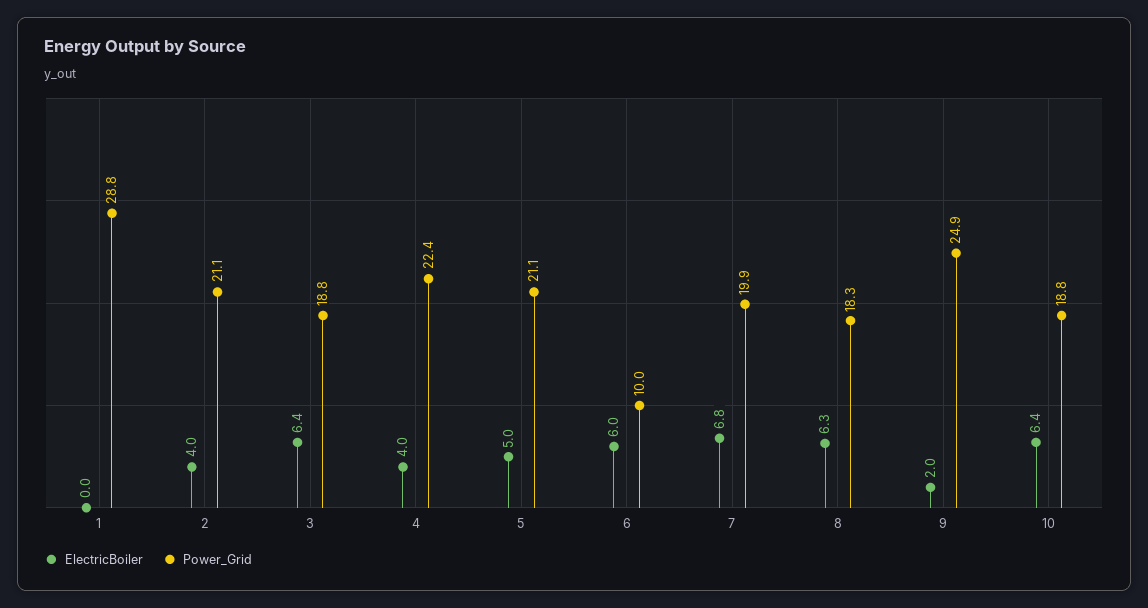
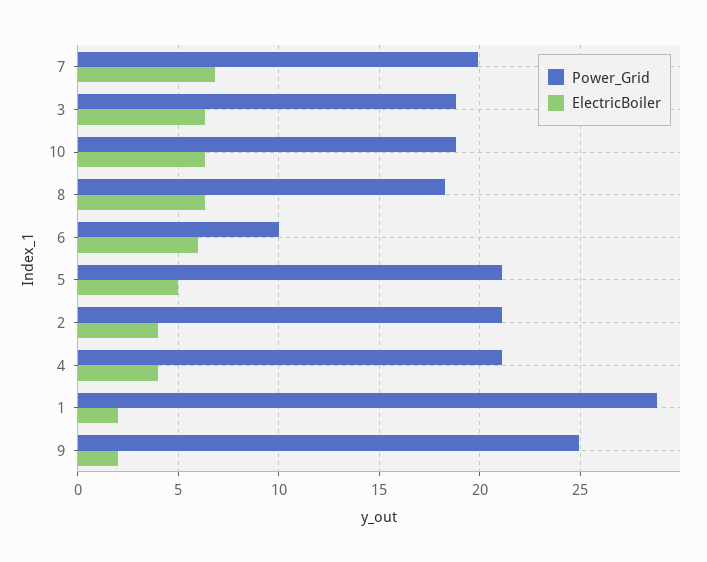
ElectricBoiler, 1: 0 -> 2
Power_Grid, 4: 22.4 -> 21

